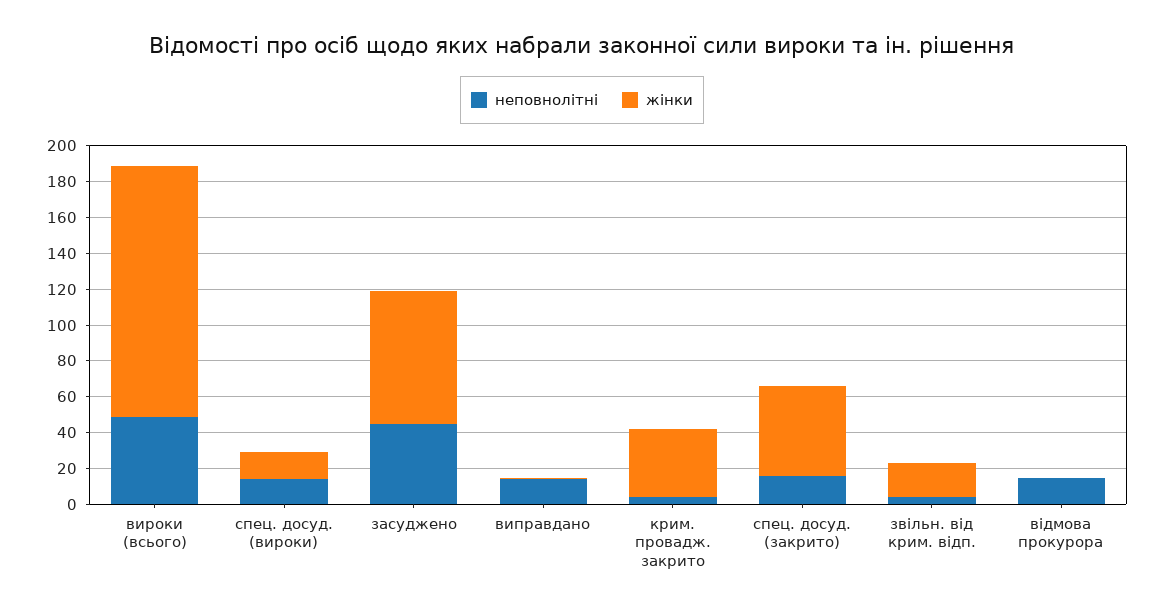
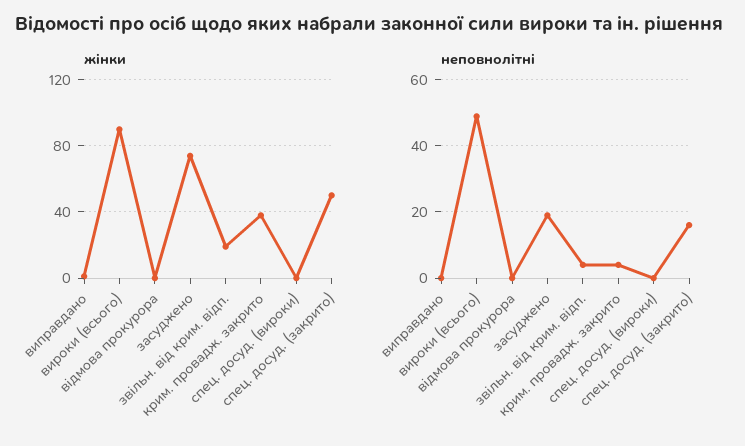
жінки, вироки (всього): 140 -> 90
неповнолітні, спец. досуд. (вироки): 15 -> 0
жінки, спец. досуд. (вироки): 15 -> 0
неповнолітні, засуджено: 45 -> 20
неповнолітні, виправдано: 15 -> 0
неповнолітні, відмова прокурора: 15 -> 0

